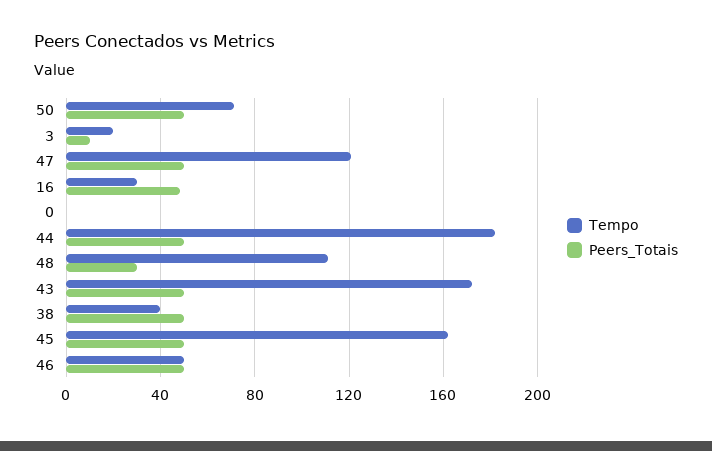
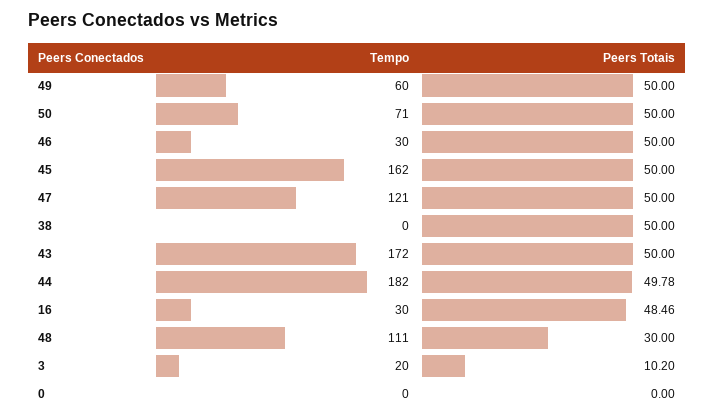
Tempo, 38: 40 -> 0
Tempo, 46: 50 -> 30
Tempo, 49: none -> 60
Peers_Totais, 49: none -> 50

